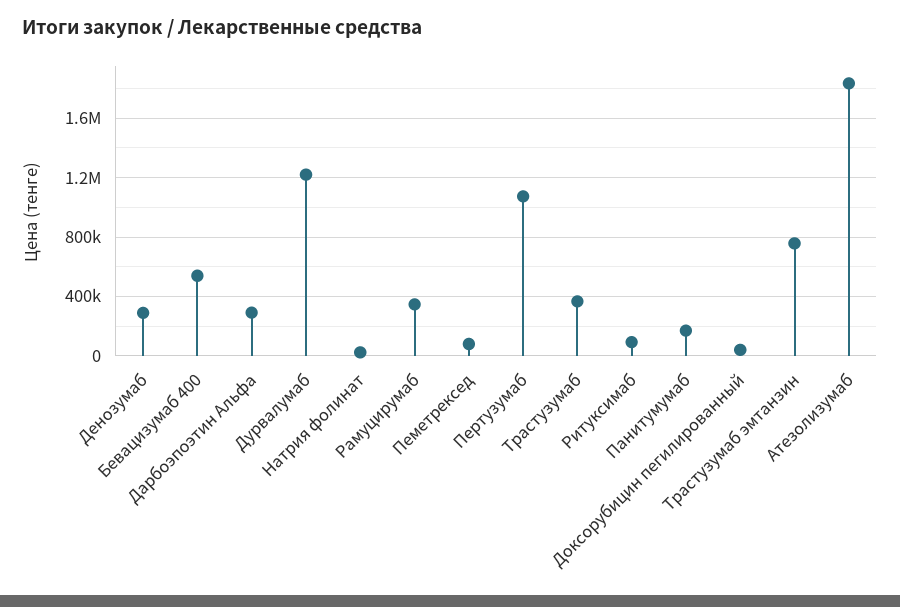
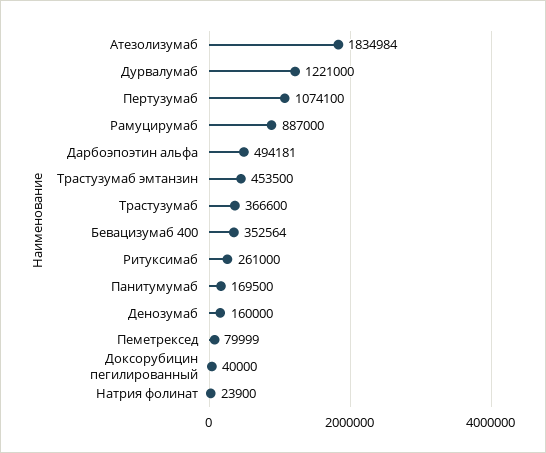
Денозумаб: 300000 -> 160000
Бевацизумаб 400: 550000 -> 352564
Дарбоэпоэтин Альфа: 300000 -> 494181
Рамуцирумаб: 350000 -> 887000
Ритуксимаб: 100000 -> 261000
Трастузумаб эмтанзин: 750000 -> 453500

